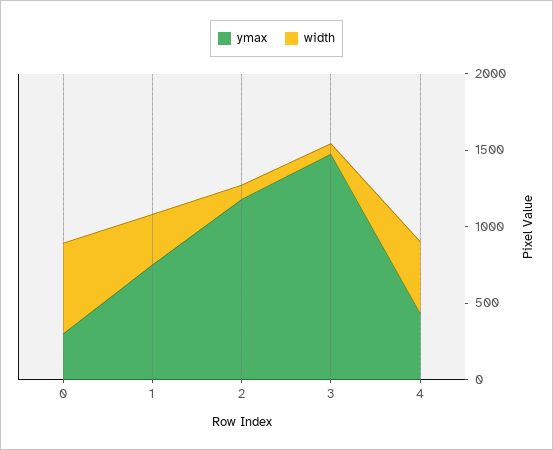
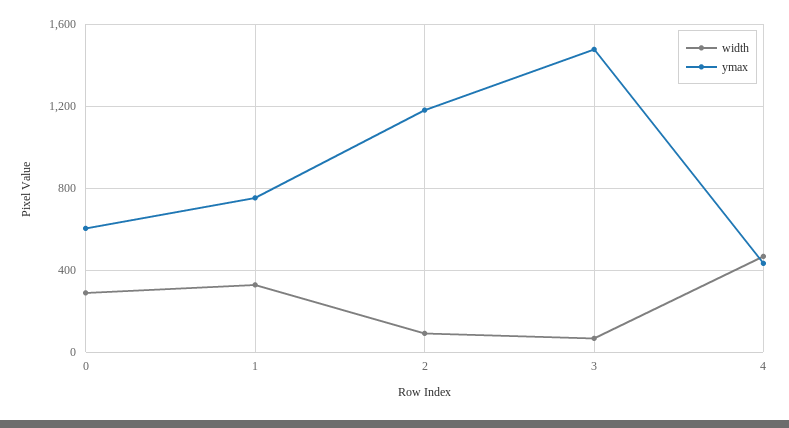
ymax, 0: 300 -> 600
width, 0: 600 -> 300

